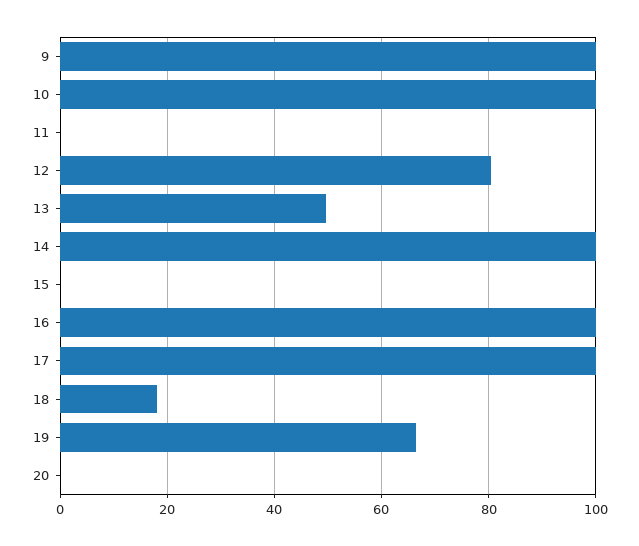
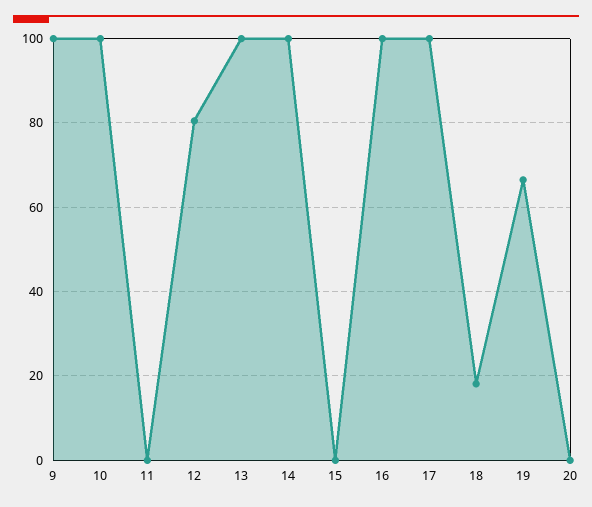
13: 50 -> 100

